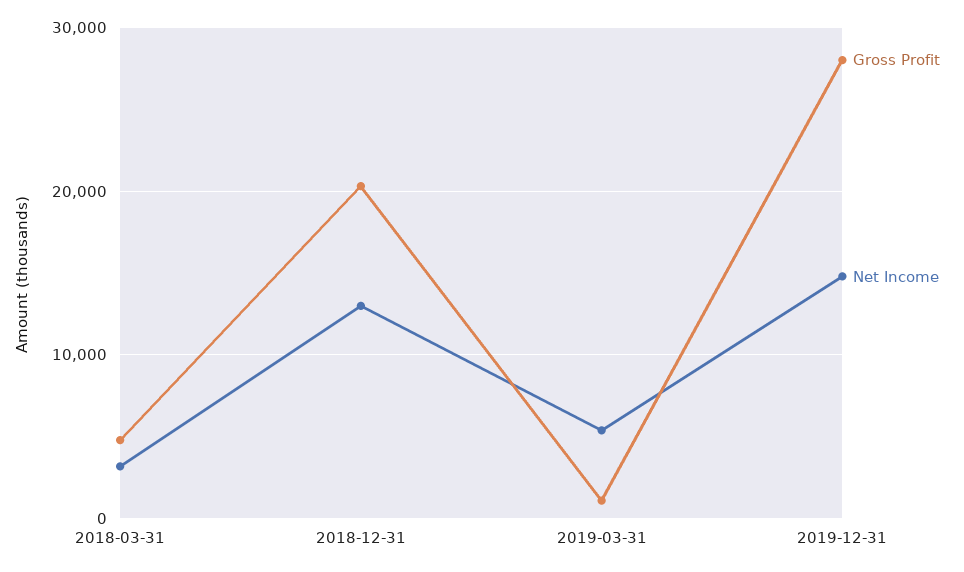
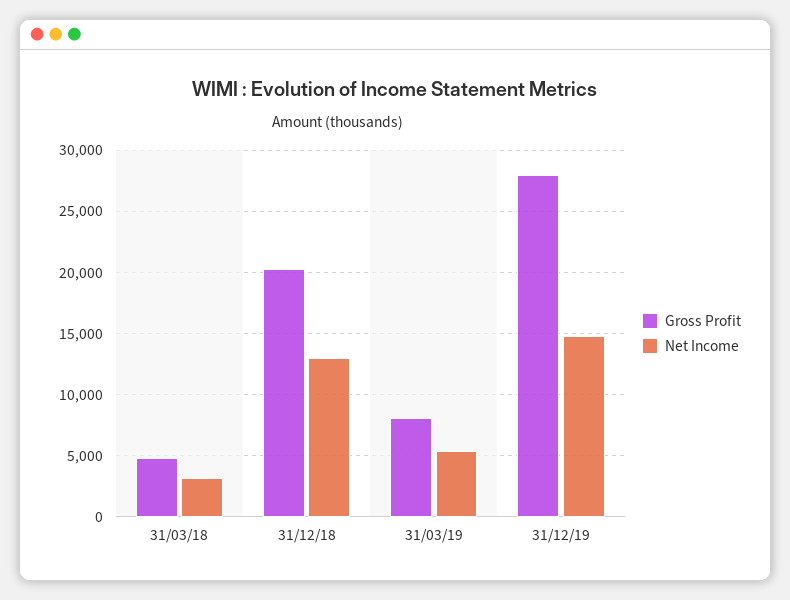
Gross Profit, 2019-03-31: 1000 -> 8000

